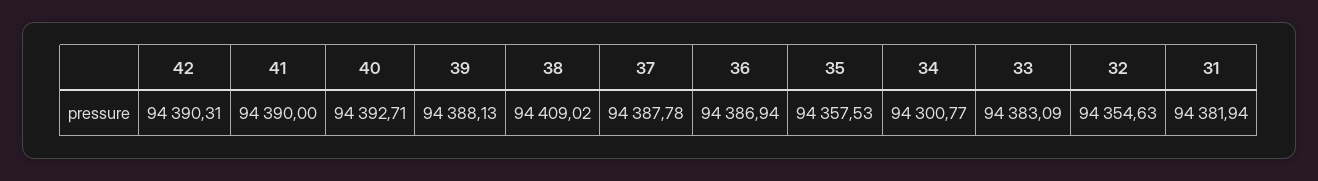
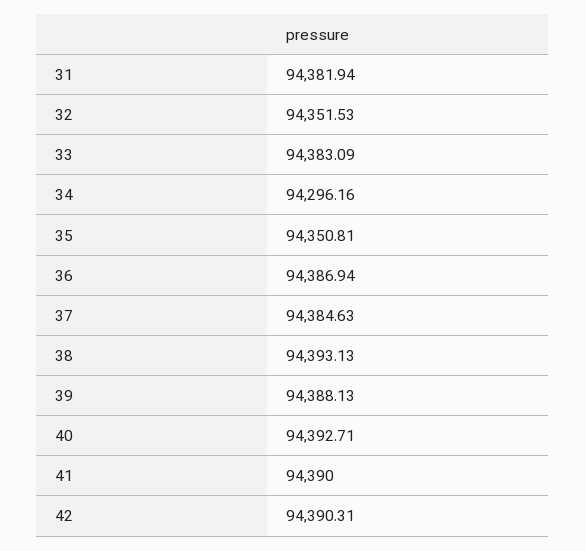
38: 94409.02 -> 94393.13
37: 94387.78 -> 94384.63
35: 94357.53 -> 94350.81
34: 94300.77 -> 94296.16
32: 94354.63 -> 94351.53

